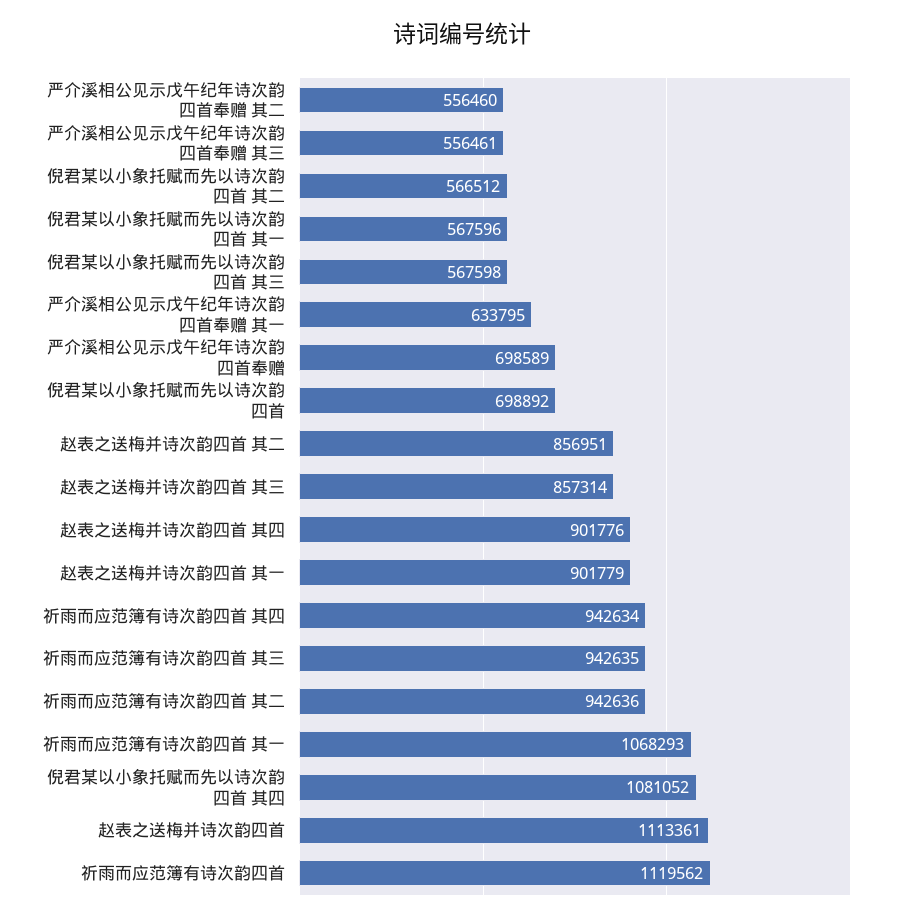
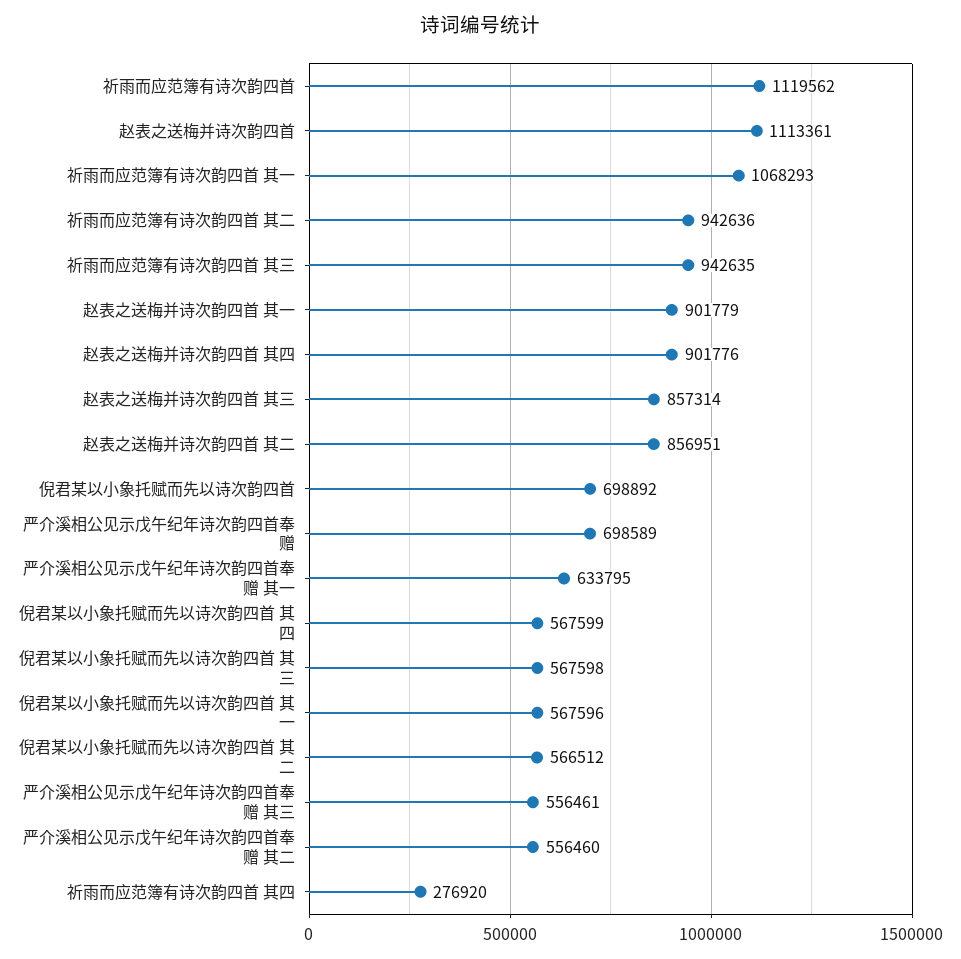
祈雨而应范簿有诗次韵四首 其四: 942634 -> 276920
倪君某以小象托赋而先以诗次韵四首 其四: 1081052 -> 567599

